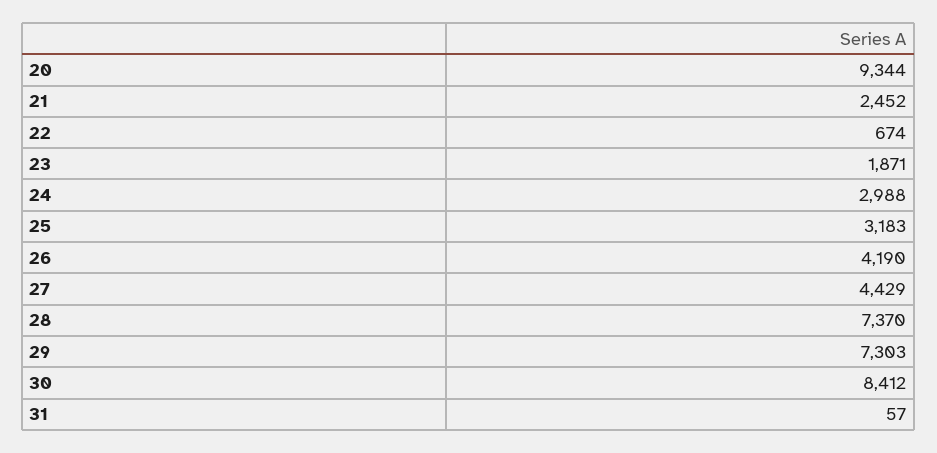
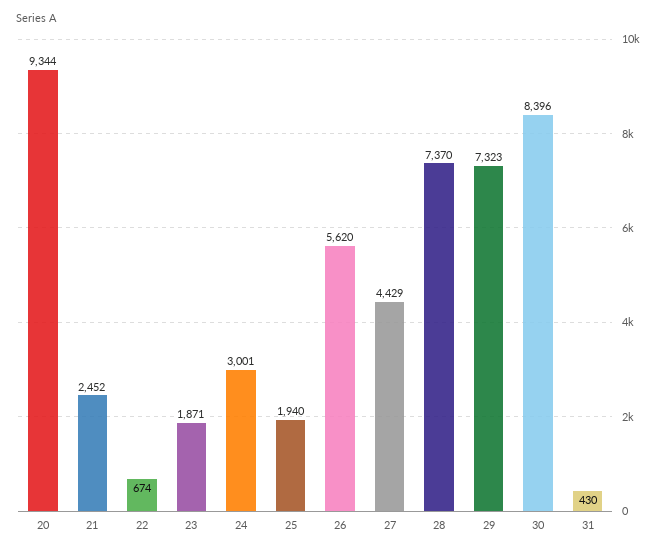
24: 2988 -> 3001
25: 3183 -> 1940
26: 4190 -> 5620
29: 7303 -> 7323
30: 8412 -> 8396
31: 57 -> 430

